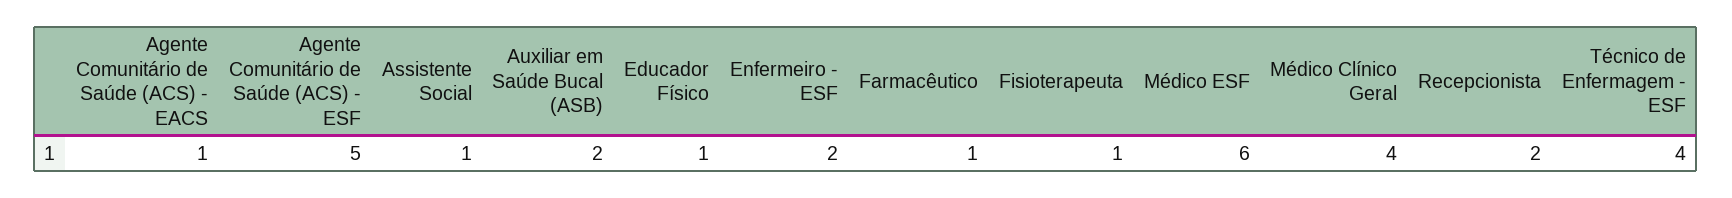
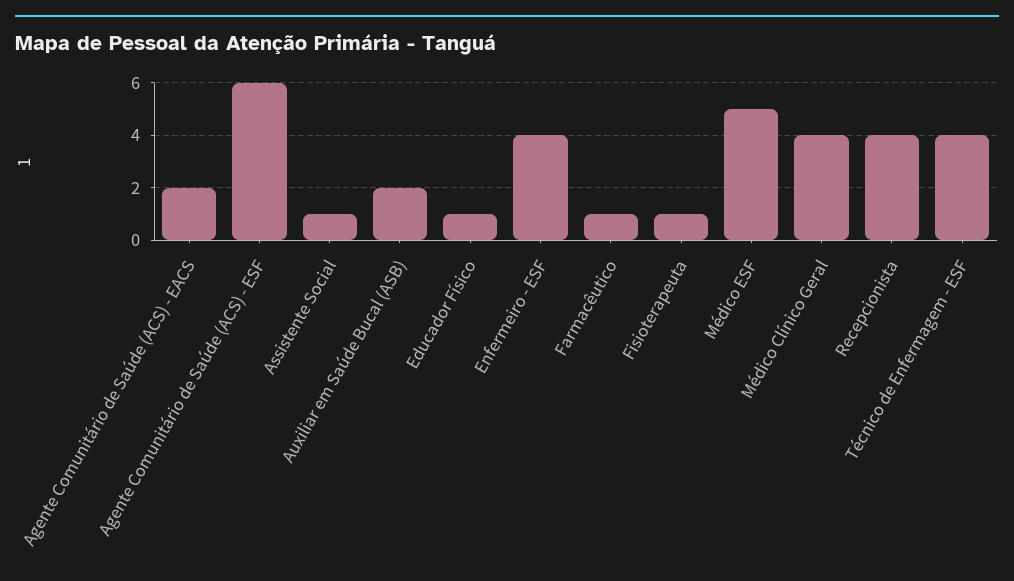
Agente Comunitário de Saúde (ACS) - EACS: 1 -> 2
Agente Comunitário de Saúde (ACS) - ESF: 5 -> 6
Enfermeiro - ESF: 2 -> 4
Médico ESF: 6 -> 5
Recepcionista: 2 -> 4

